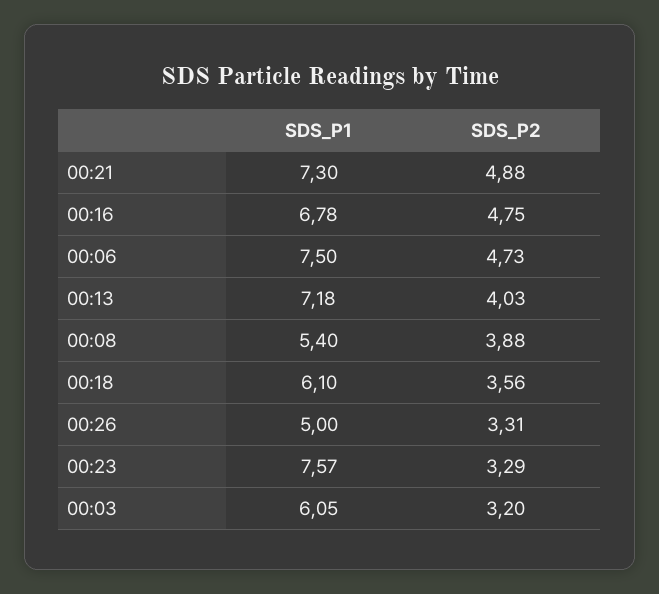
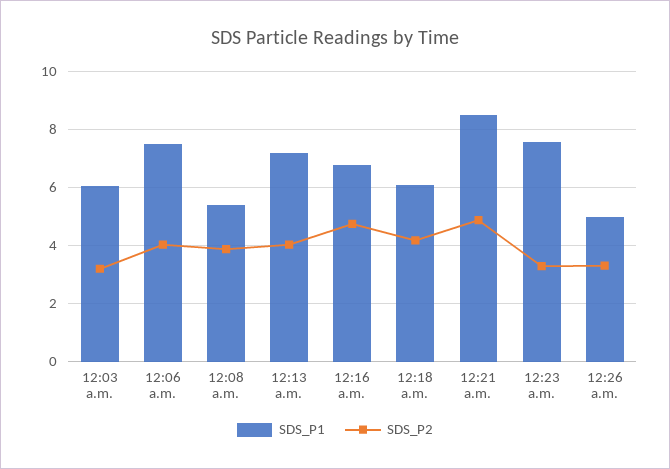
SDS_P1, 00:21: 7.3 -> 8.5
SDS_P2, 00:06: 4.73 -> 4
SDS_P2, 00:18: 3.56 -> 4.25

